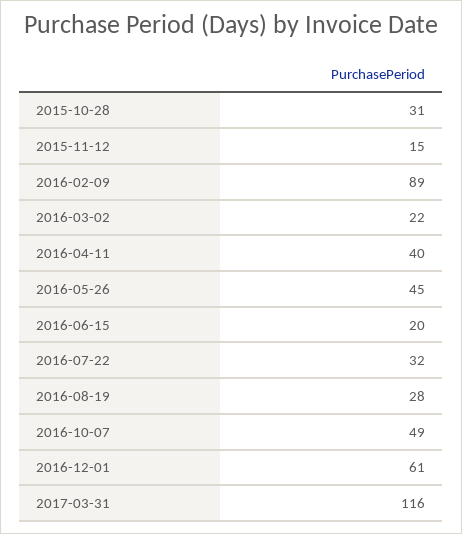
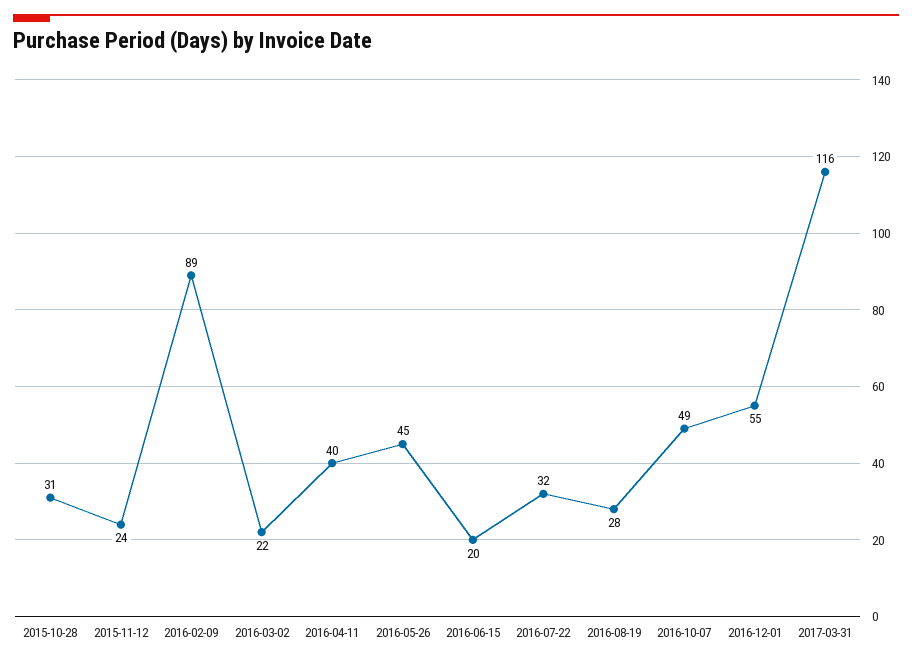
2015-11-12: 15 -> 24
2016-12-01: 61 -> 55

